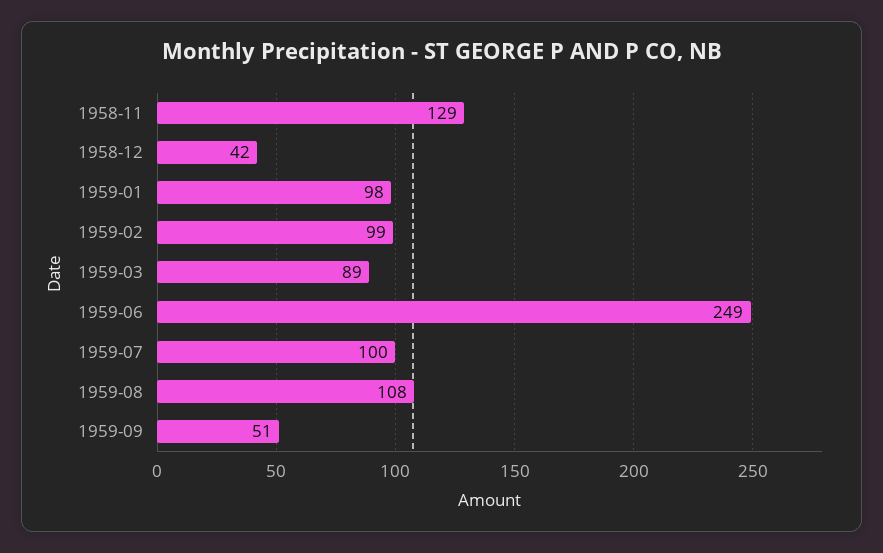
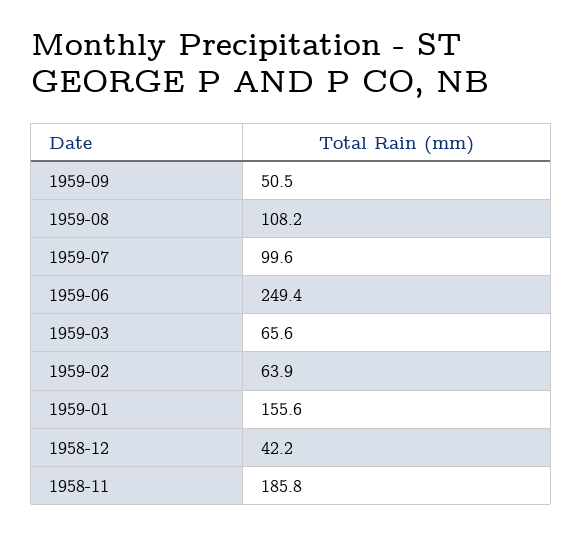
1958-11: 129 -> 185.8
1959-01: 98 -> 155.6
1959-02: 99 -> 63.9
1959-03: 89 -> 65.6

